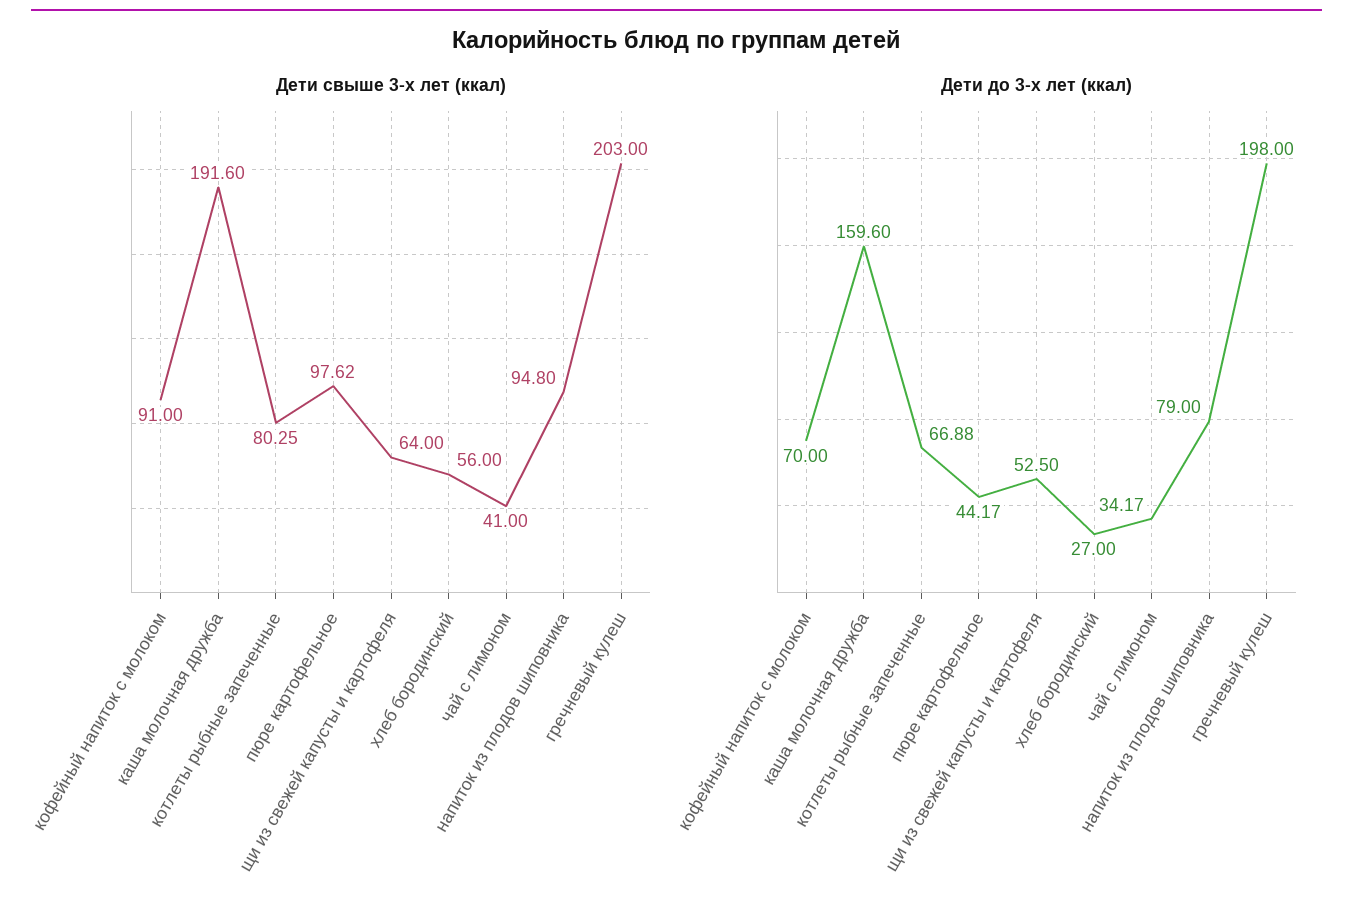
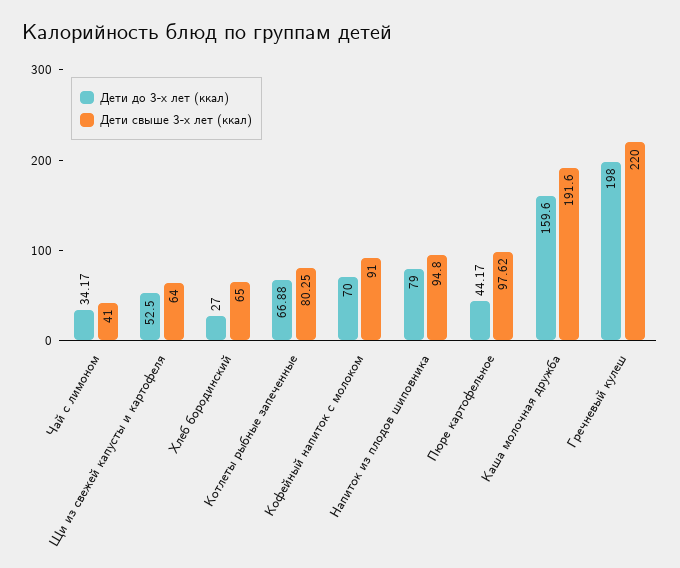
Дети свыше 3-х лет (ккал), хлеб бородинский: 56 -> 65
Дети свыше 3-х лет (ккал), гречневый кулеш: 203 -> 220

